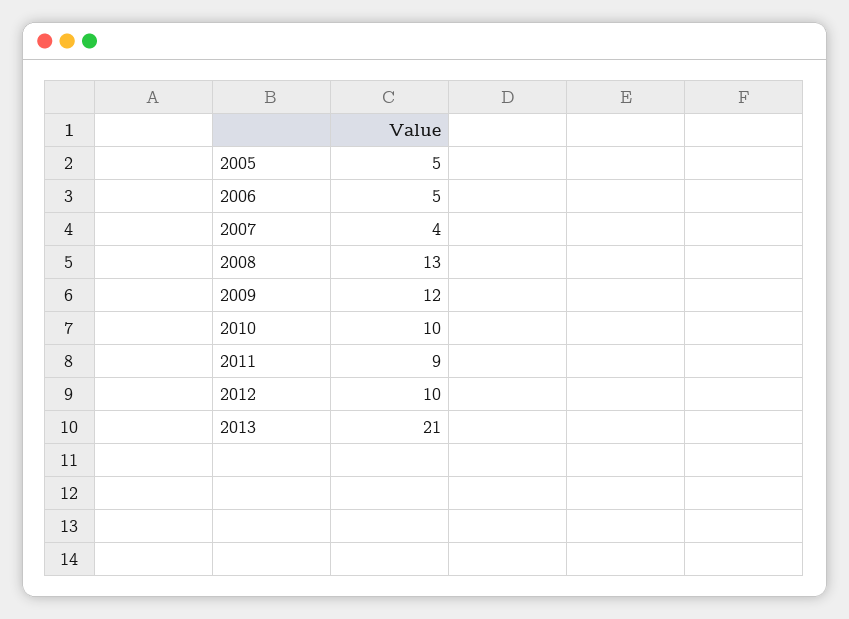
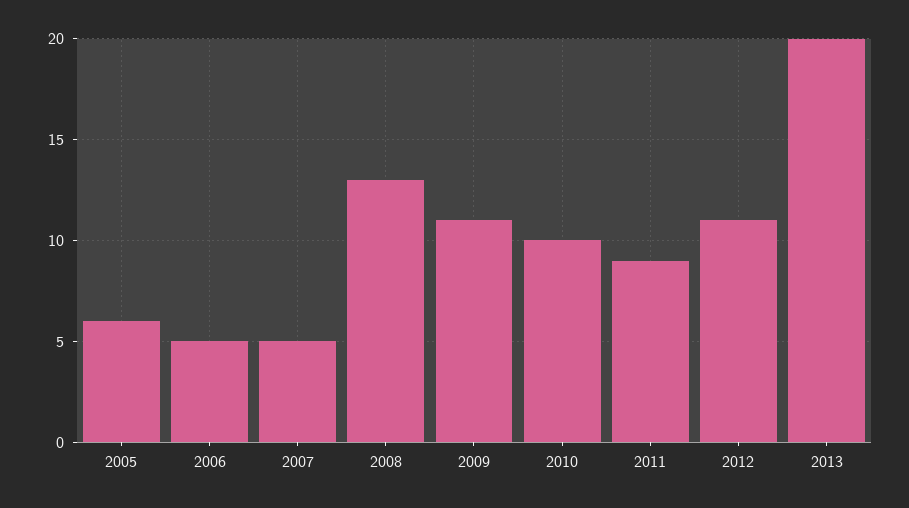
2005: 5 -> 6
2007: 4 -> 5
2009: 12 -> 11
2012: 10 -> 11
2013: 21 -> 20

